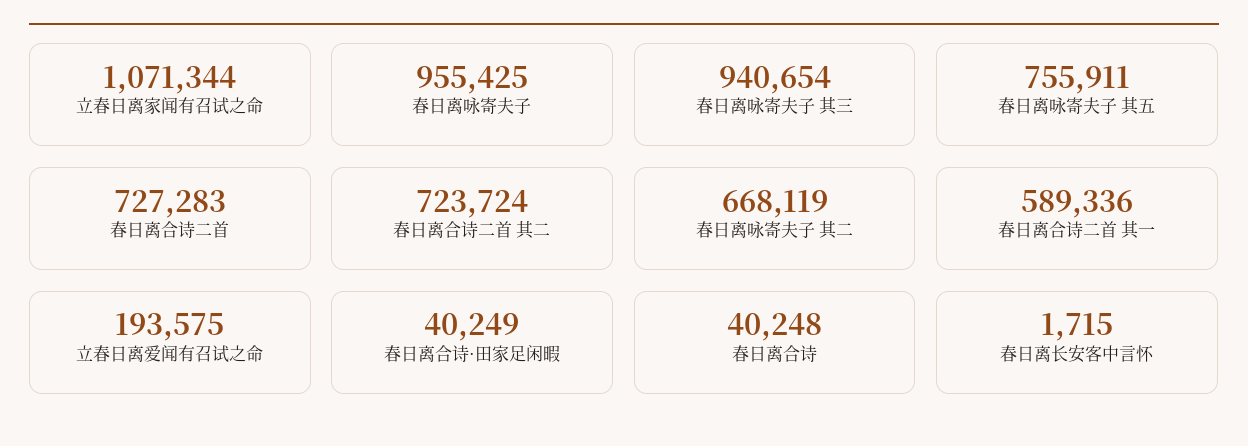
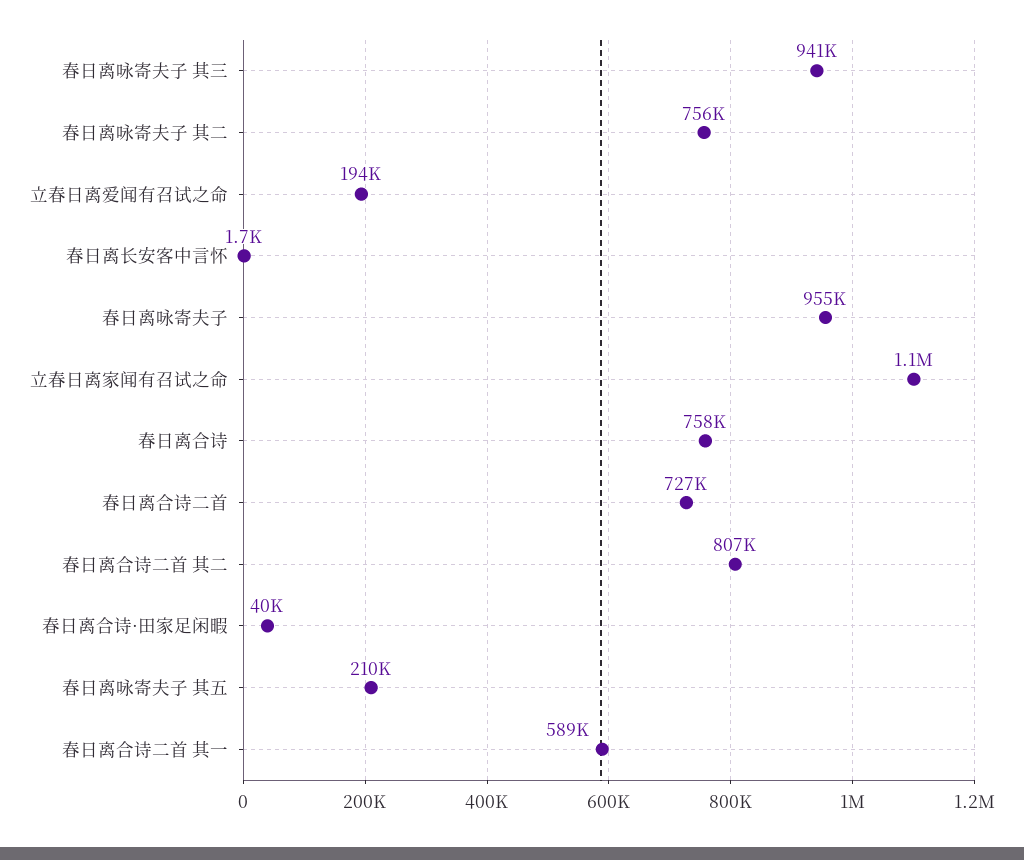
春日离咏寄夫子 其五: 755911 -> 210000
春日离合诗二首 其二: 723724 -> 807000
春日离咏寄夫子 其二: 668119 -> 756000
春日离合诗: 40248 -> 758000

